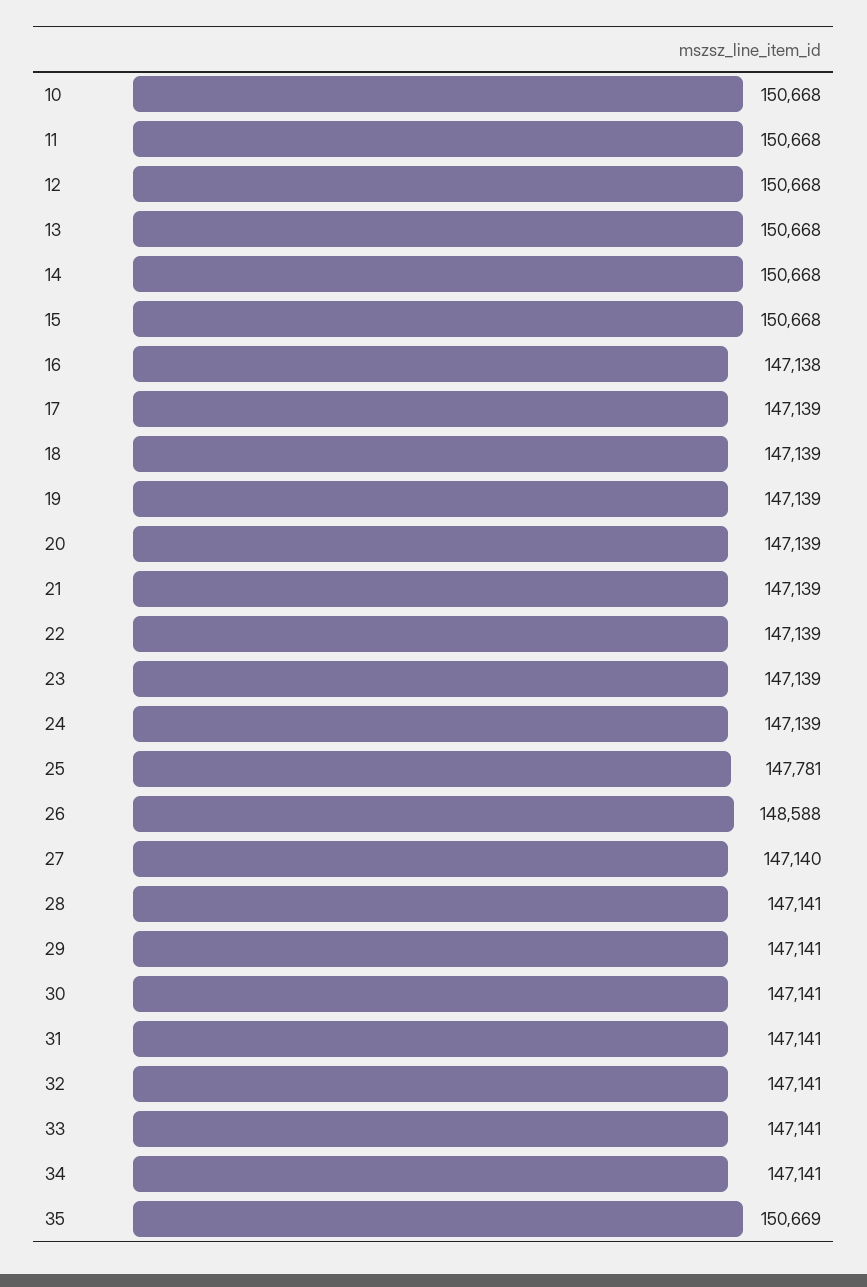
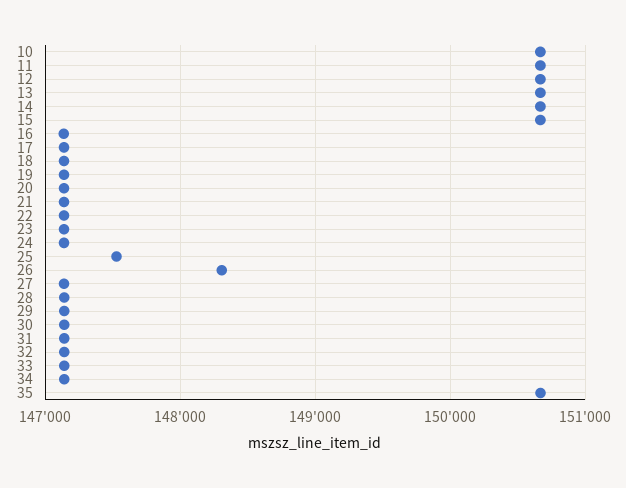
25: 147781 -> 147500
26: 148588 -> 148300

